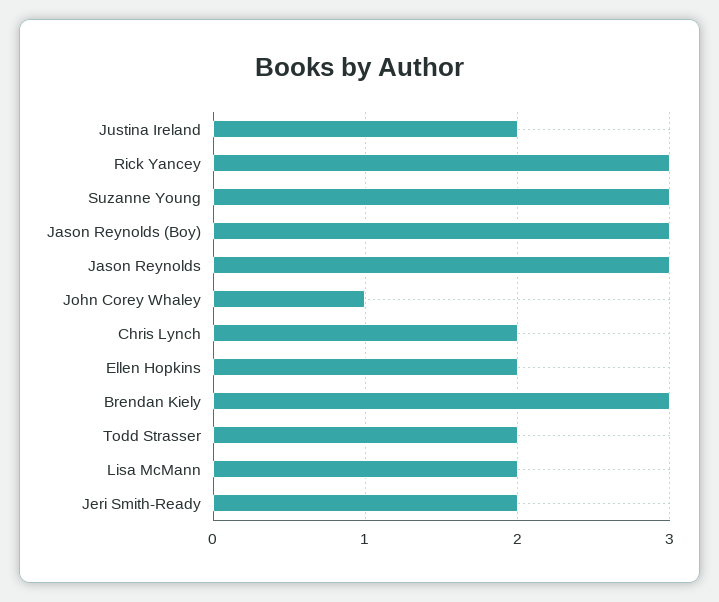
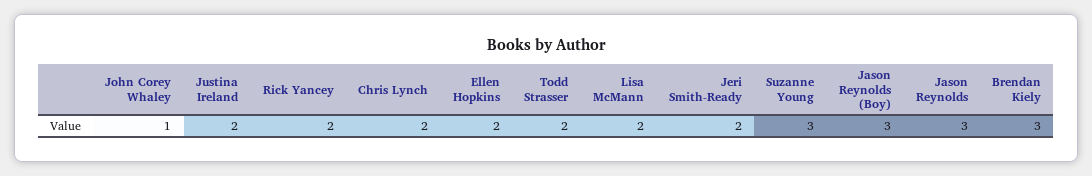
Rick Yancey: 3 -> 2

